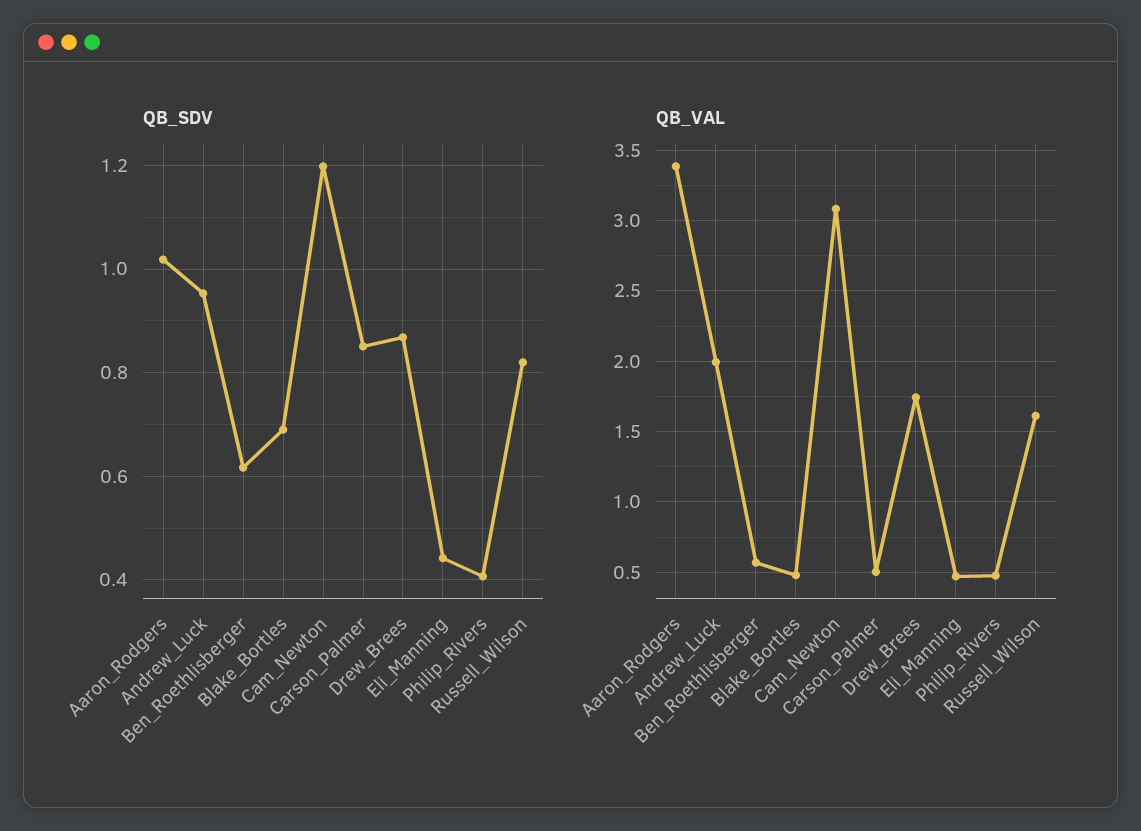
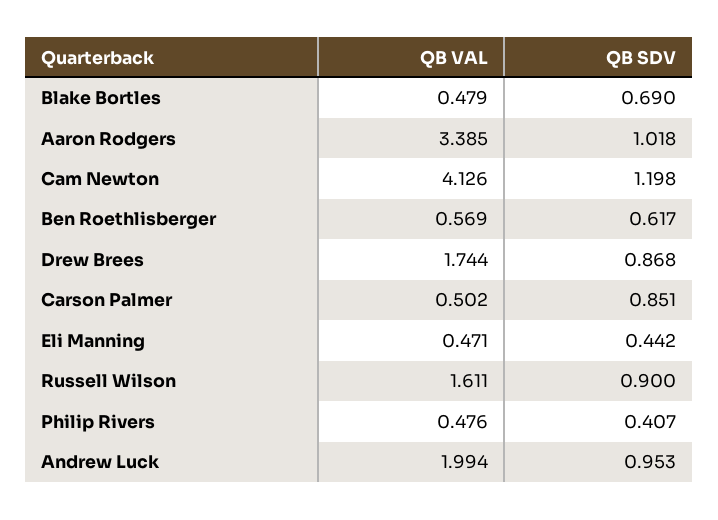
QB_SDV, Russell_Wilson: 0.82 -> 0.9
QB_VAL, Cam_Newton: 3.1 -> 4.126

